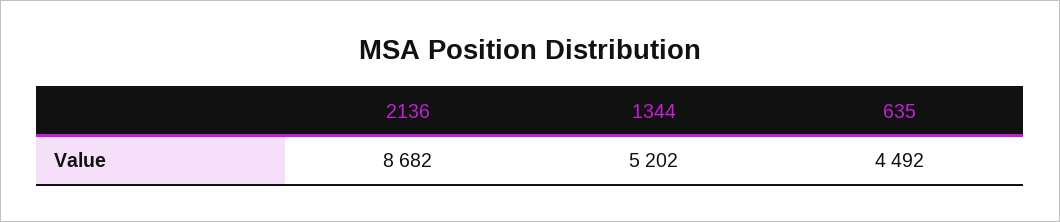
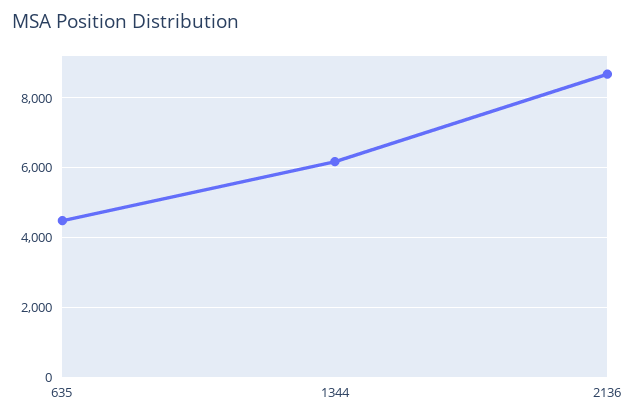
1344: 5202 -> 6200

